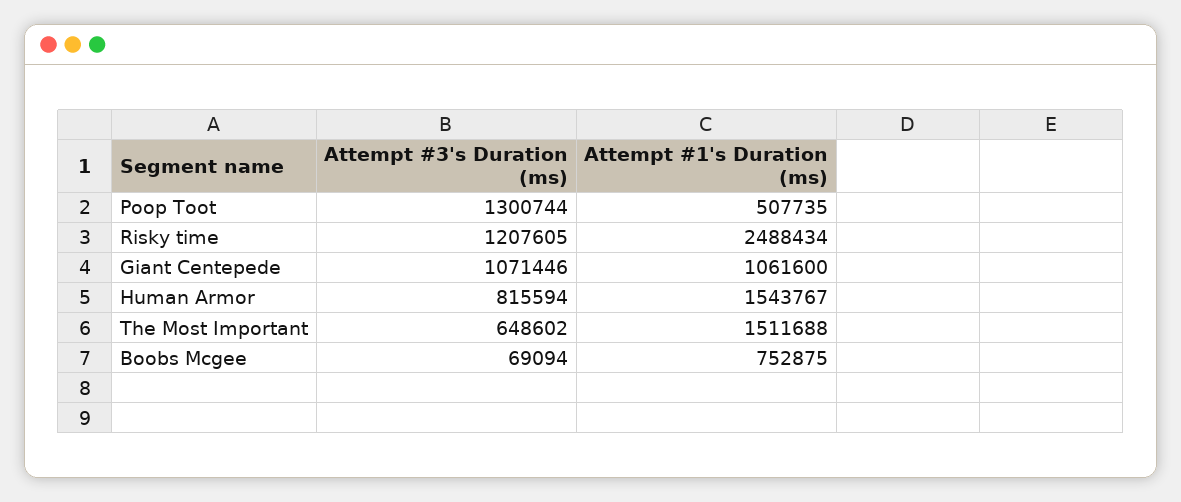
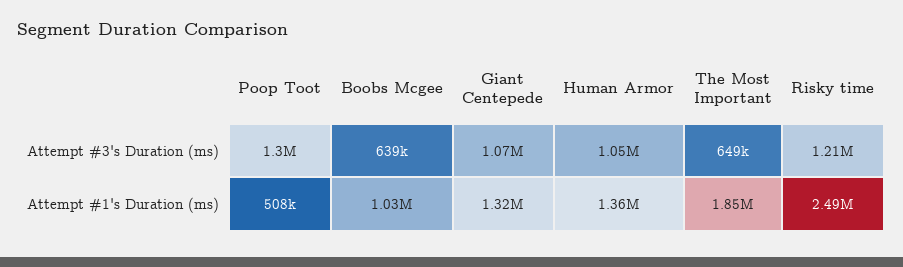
Attempt #1's Duration (ms), Giant Centepede: 1061600 -> 1320000
Attempt #3's Duration (ms), Human Armor: 815594 -> 1050000
Attempt #1's Duration (ms), Human Armor: 1543767 -> 1360000
Attempt #1's Duration (ms), The Most Important: 1511688 -> 1850000
Attempt #3's Duration (ms), Boobs Mcgee: 69094 -> 639000
Attempt #1's Duration (ms), Boobs Mcgee: 752875 -> 1030000

